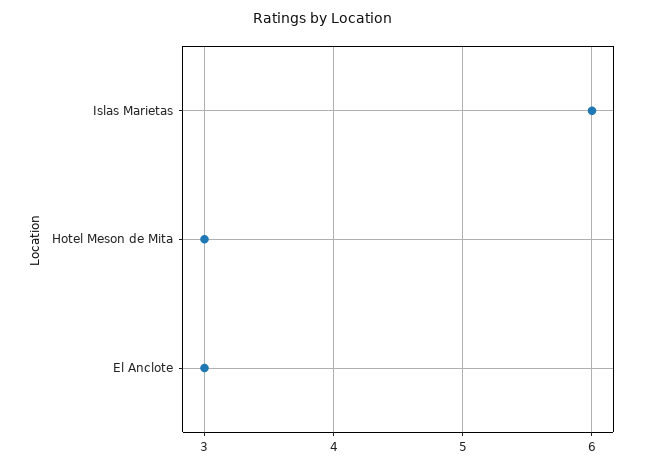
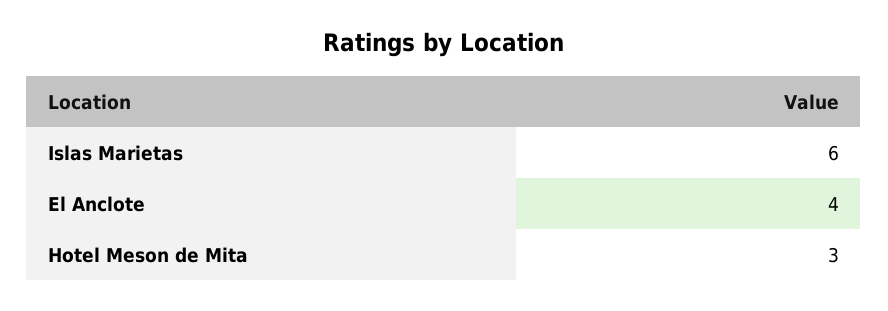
El Anclote: 3 -> 4

